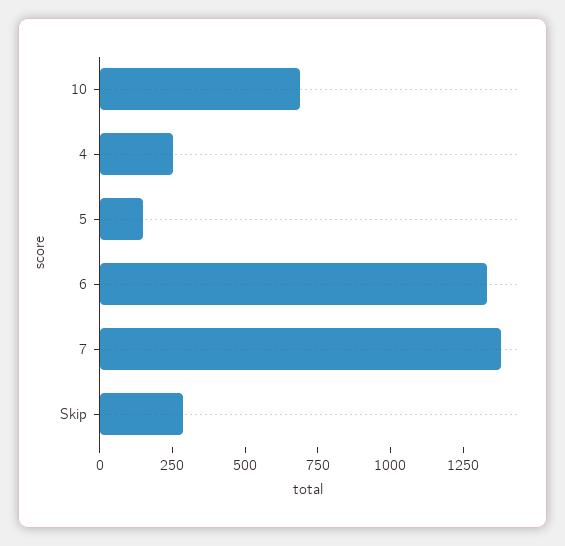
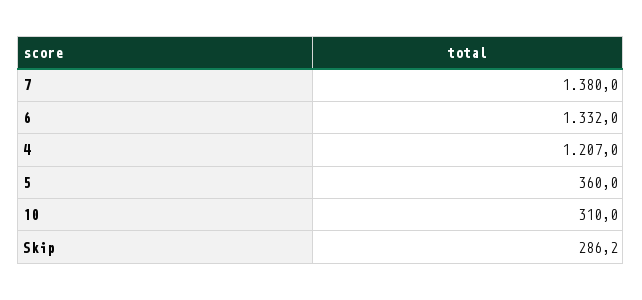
10: 700 -> 310
4: 250 -> 1207
5: 150 -> 360

